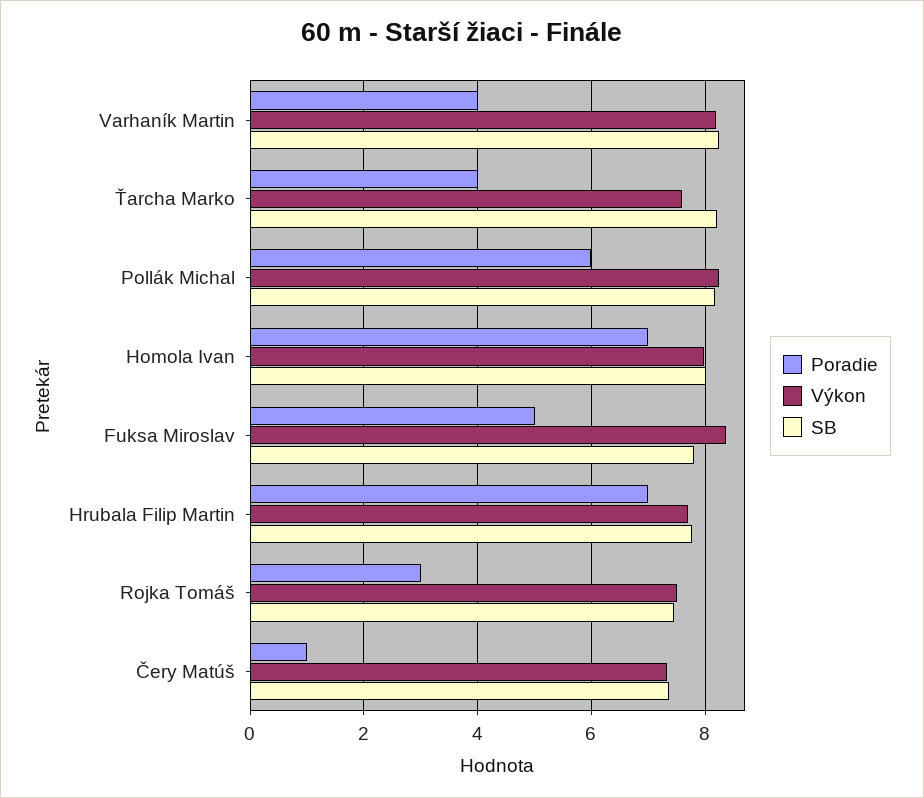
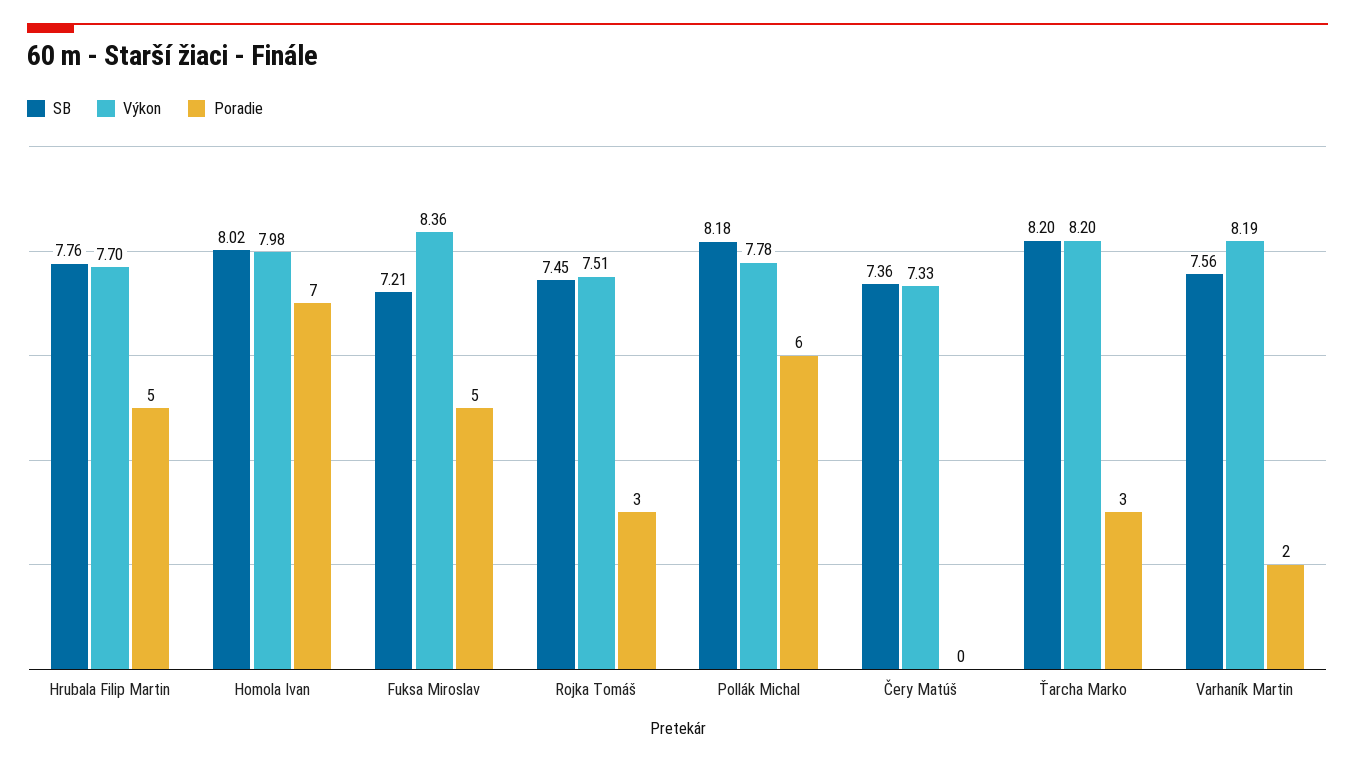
Poradie, Varhaník Martin: 4 -> 2
SB, Varhaník Martin: 8.2 -> 7.56
Poradie, Ťarcha Marko: 4 -> 3
Výkon, Ťarcha Marko: 7.6 -> 8.2
Výkon, Pollák Michal: 8.2 -> 7.78
SB, Fuksa Miroslav: 7.8 -> 7.21
Poradie, Hrubala Filip Martin: 7 -> 5
Poradie, Čery Matúš: 1 -> 0

